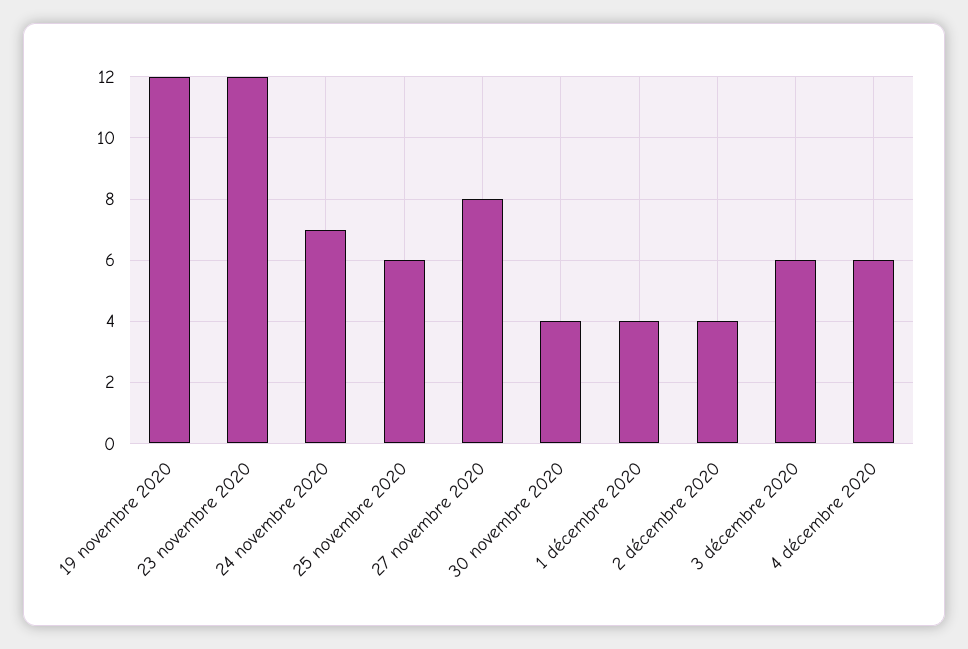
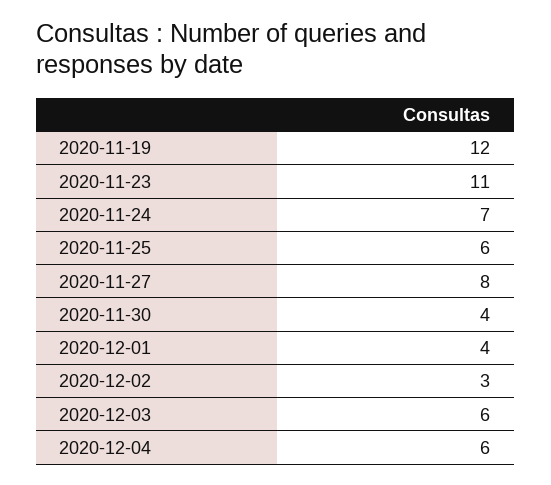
23 novembre 2020: 12 -> 11
2 décembre 2020: 4 -> 3

